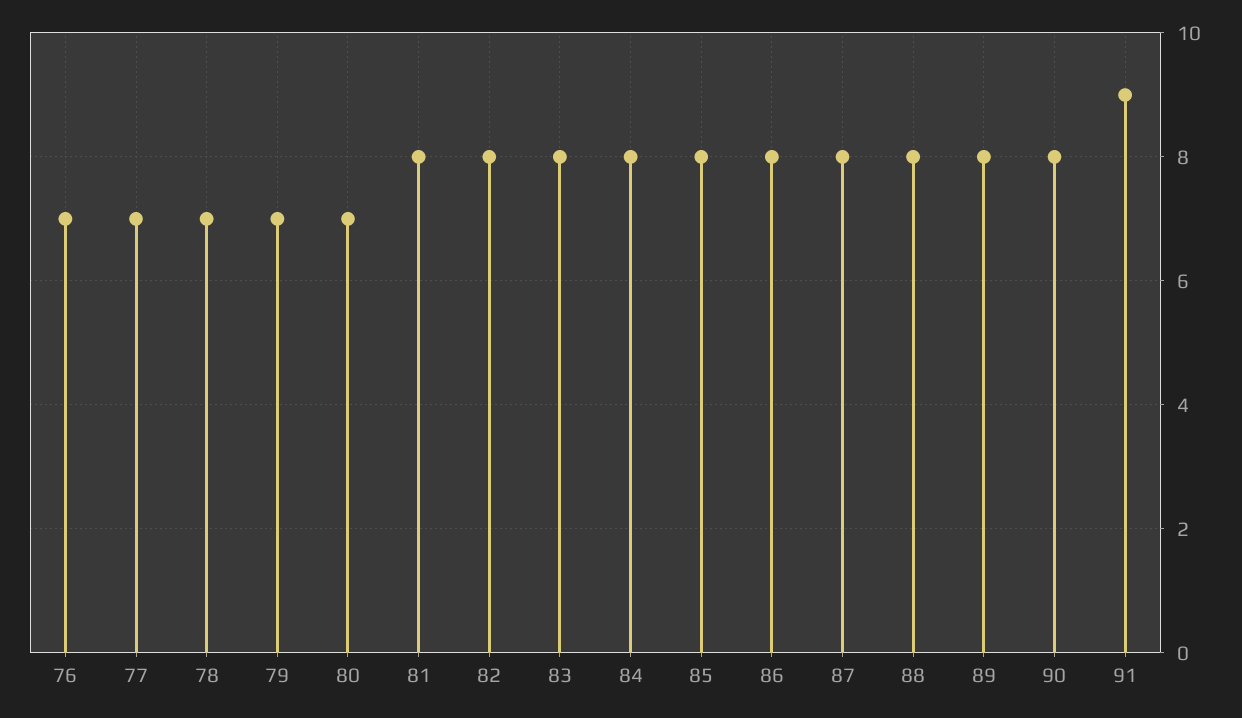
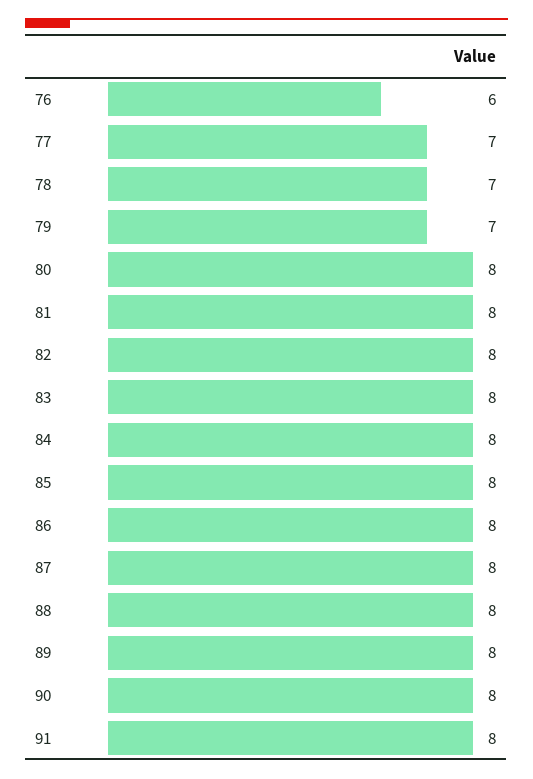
76: 7 -> 6
80: 7 -> 8
91: 9 -> 8

